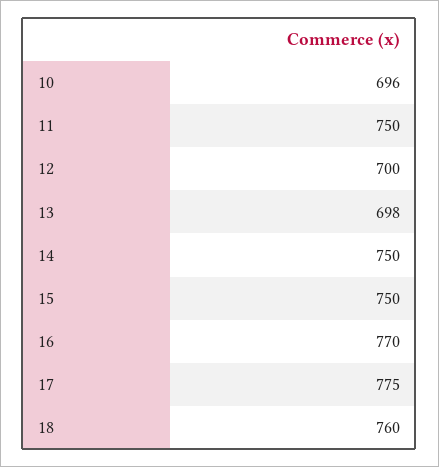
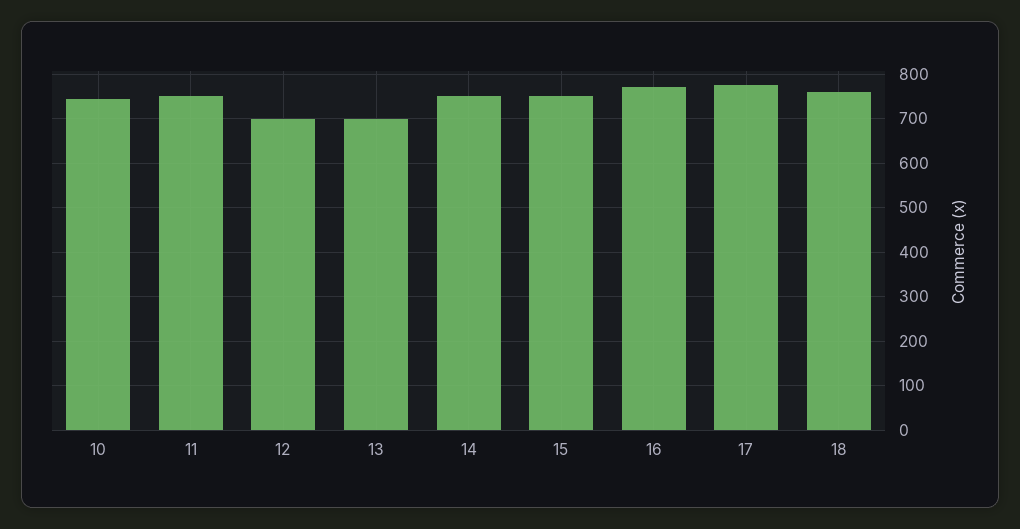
10: 696 -> 740

